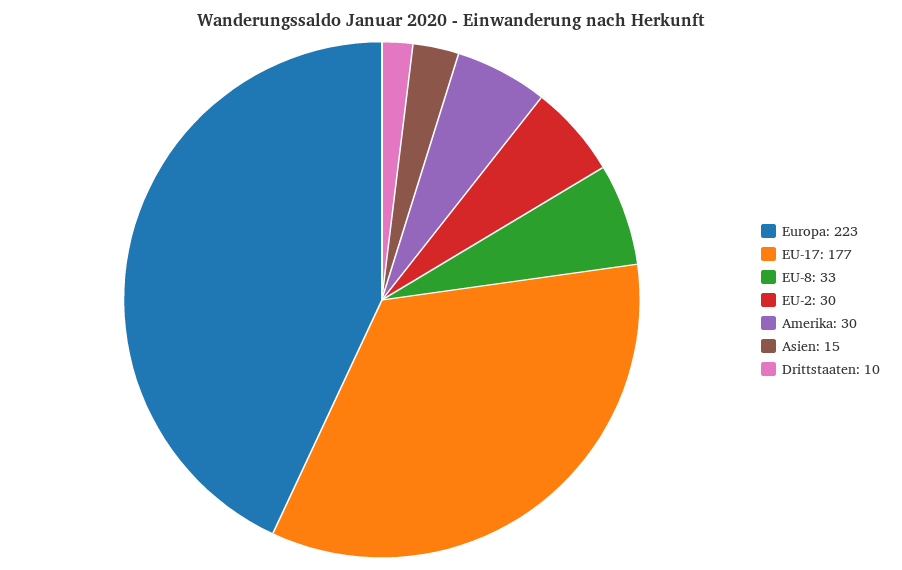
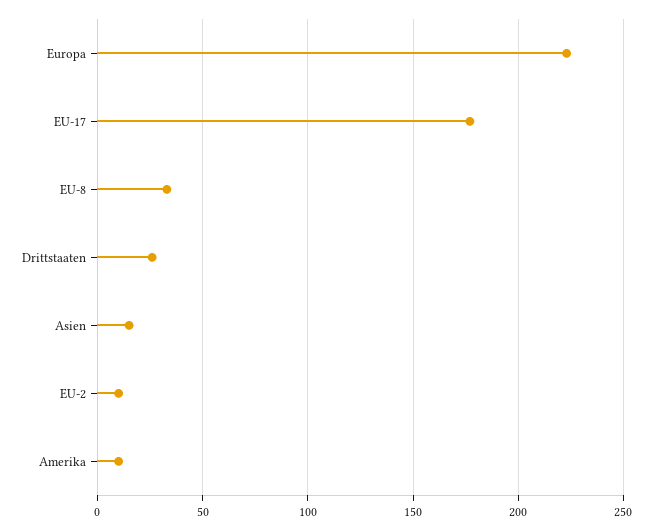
EU-2: 30 -> 10
Amerika: 30 -> 10
Drittstaaten: 10 -> 25

